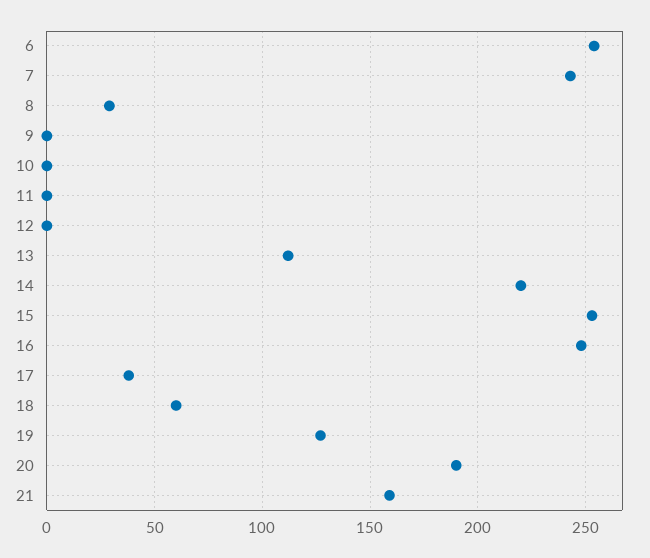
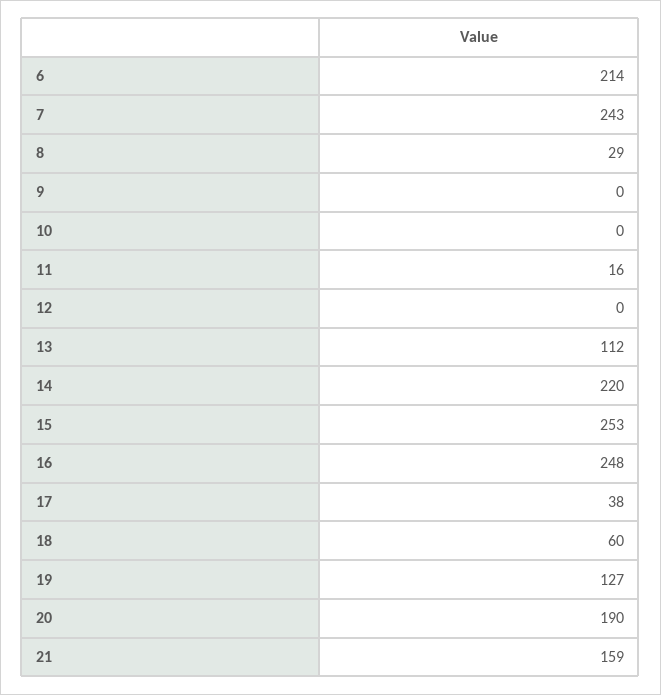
6: 255 -> 214
11: 0 -> 16

